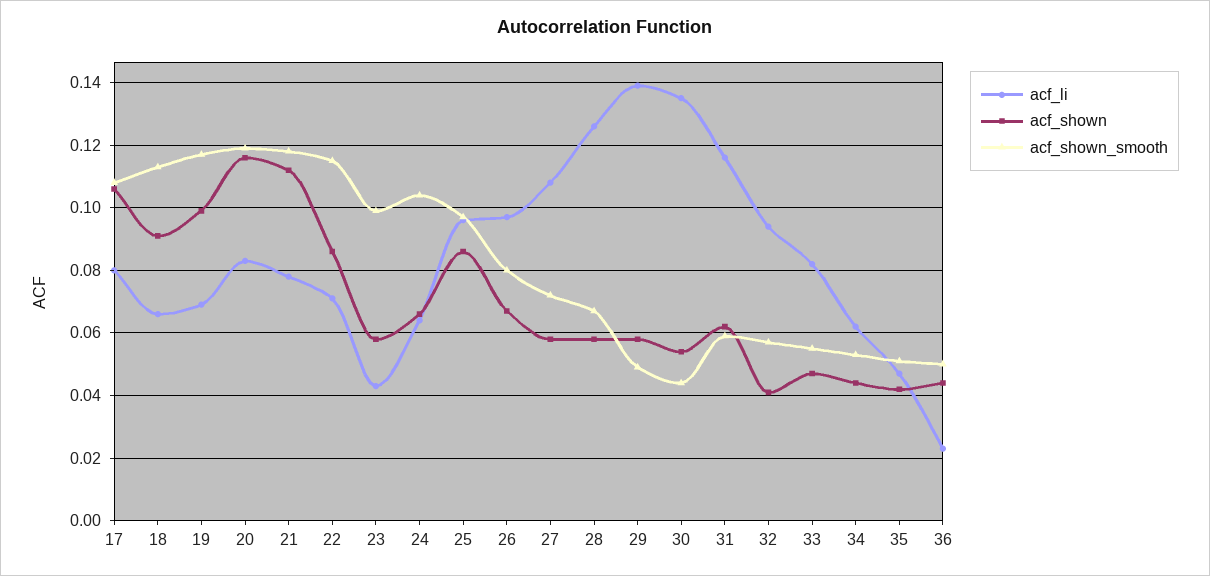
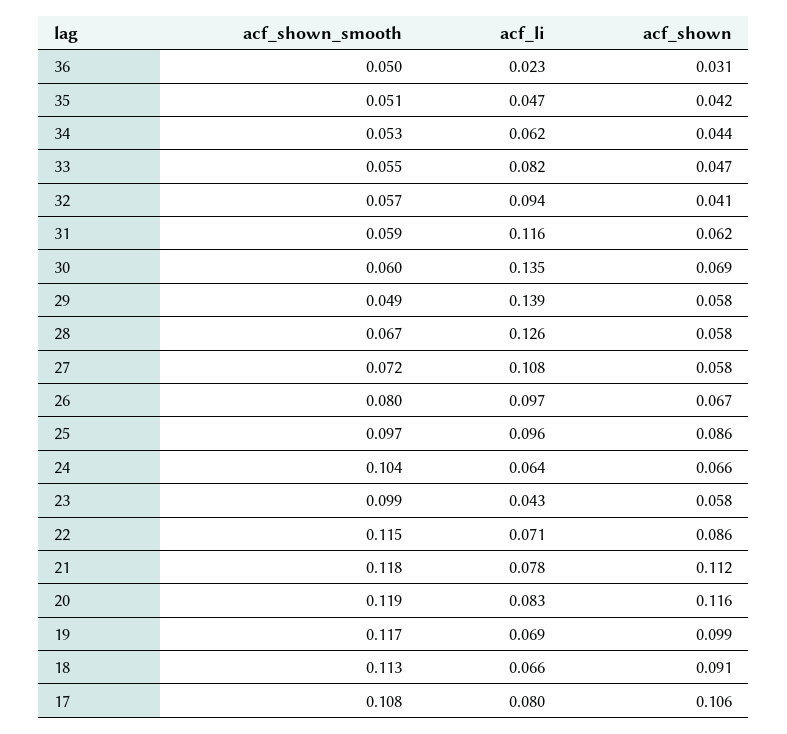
acf_shown, 30: 0.055 -> 0.069
acf_shown_smooth, 30: 0.045 -> 0.06
acf_shown, 36: 0.045 -> 0.031

